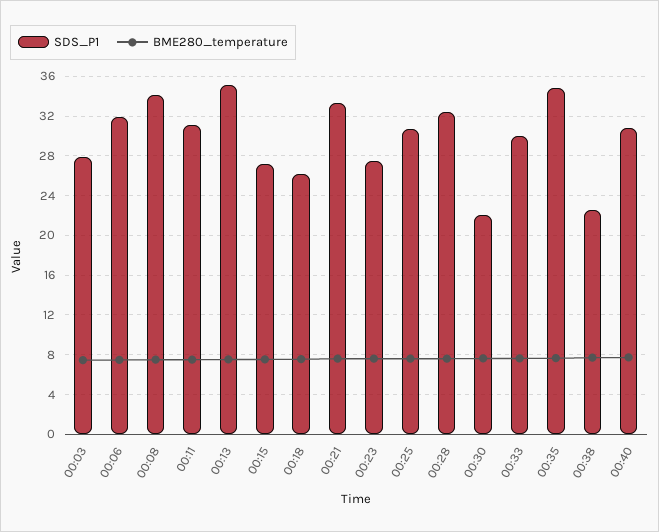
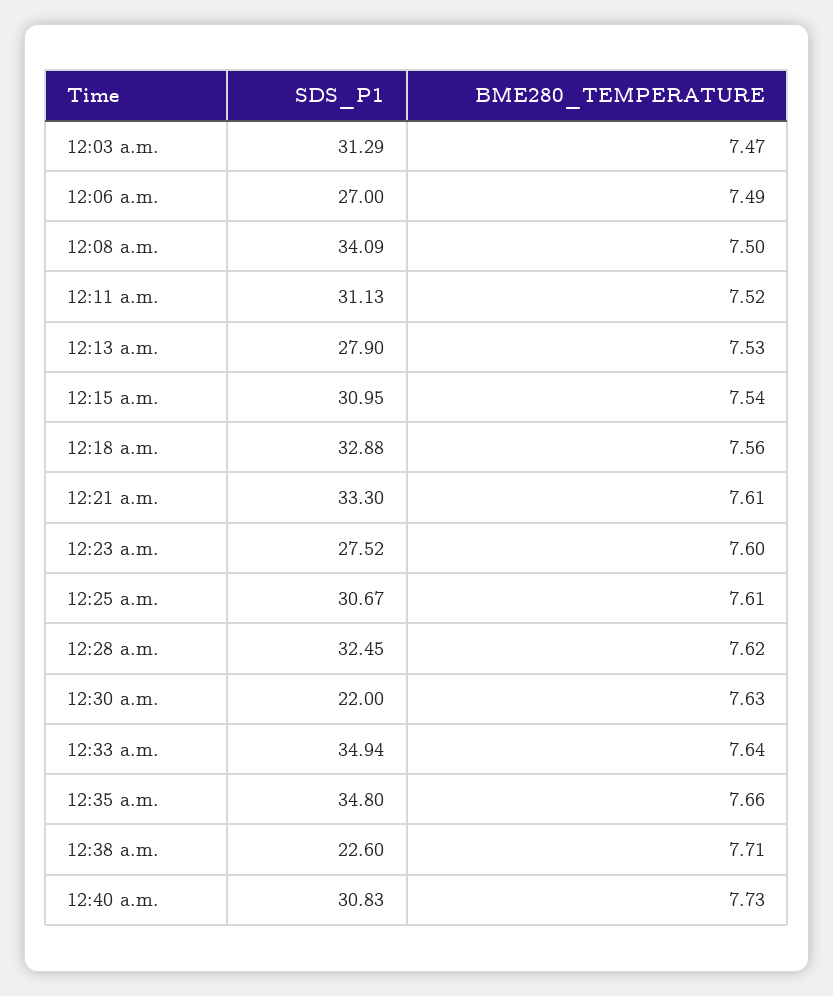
SDS_P1, 00:03: 28 -> 31.29
SDS_P1, 00:06: 32 -> 27
SDS_P1, 00:13: 35 -> 27.9
SDS_P1, 00:15: 27 -> 30.95
SDS_P1, 00:18: 26 -> 32.88
SDS_P1, 00:33: 30 -> 34.94

